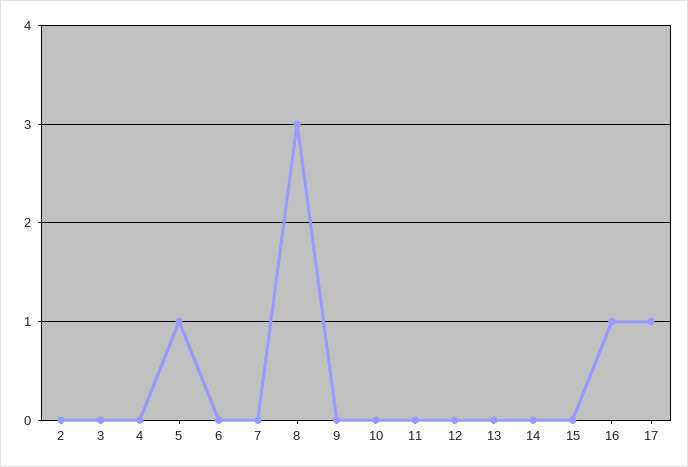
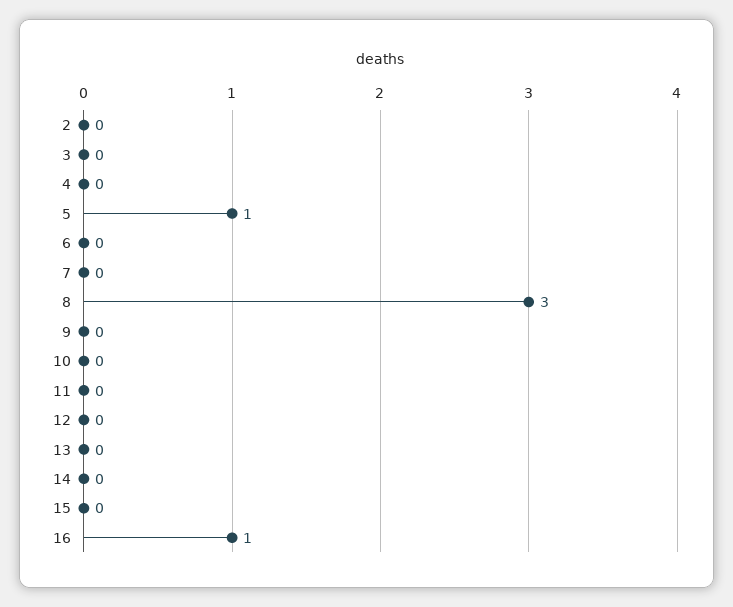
17: 1 -> none

